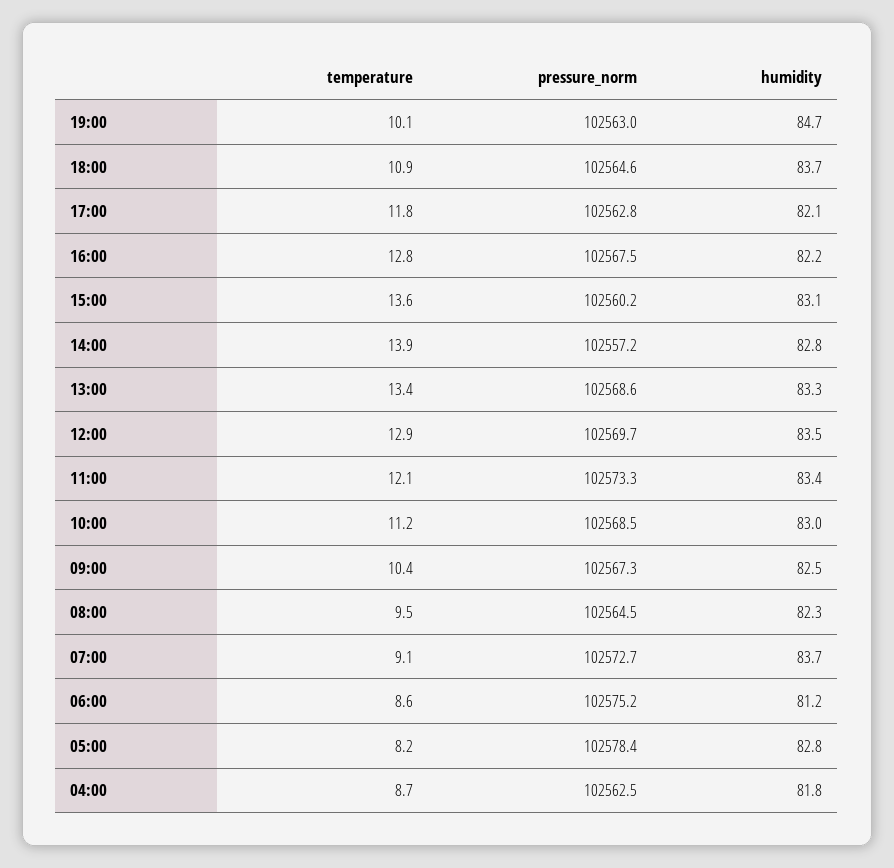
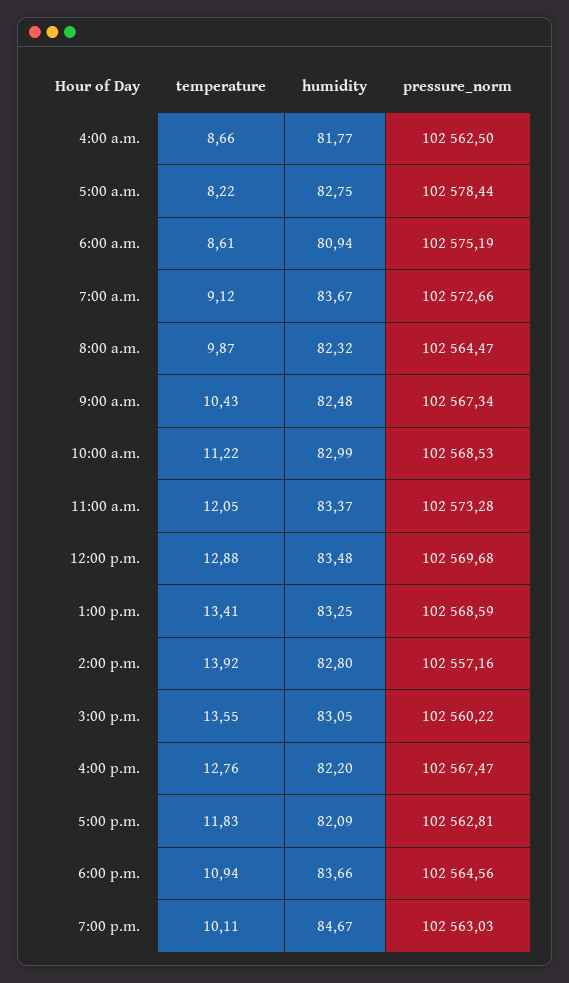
temperature, 08:00: 9.5 -> 9.87
humidity, 06:00: 81.2 -> 80.94

